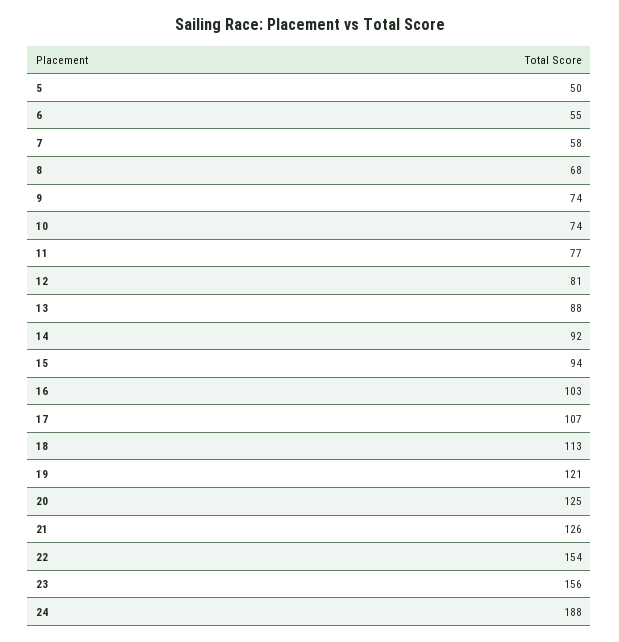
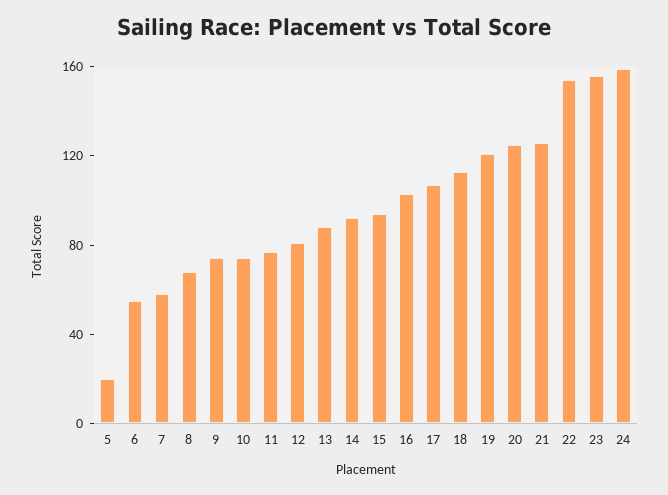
5: 50 -> 20
24: 188 -> 160

